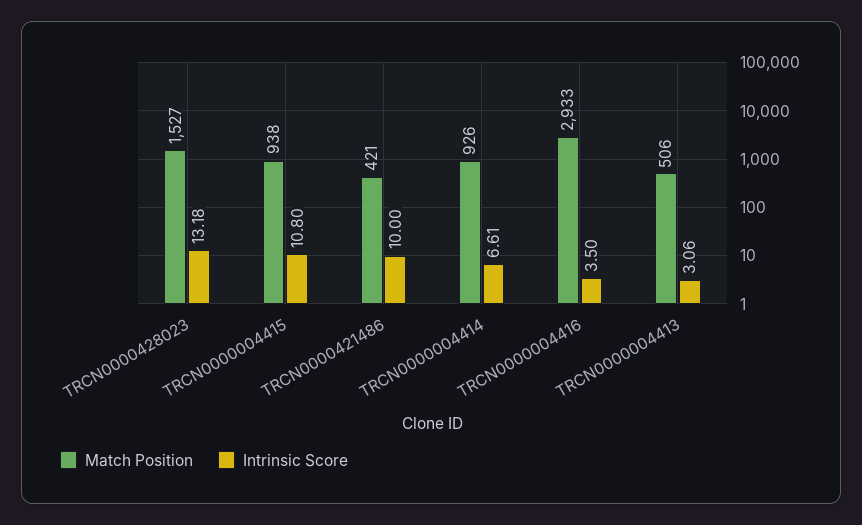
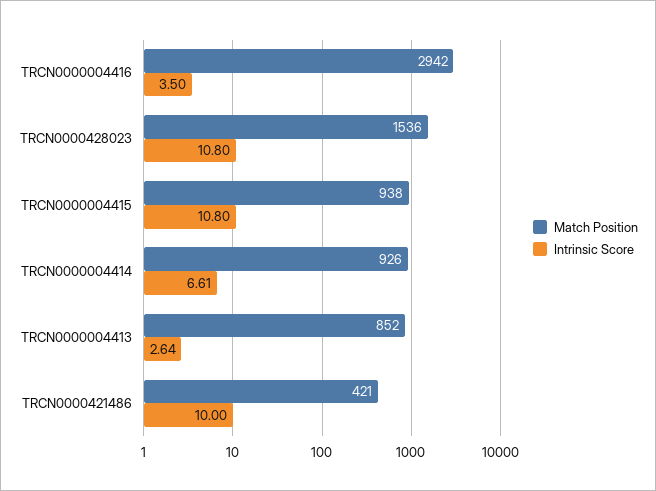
Match Position, TRCN0000428023: 1527 -> 1536
Intrinsic Score, TRCN0000428023: 13.18 -> 10.8
Match Position, TRCN0000004416: 2933 -> 2942
Match Position, TRCN0000004413: 506 -> 852
Intrinsic Score, TRCN0000004413: 3.06 -> 2.64

